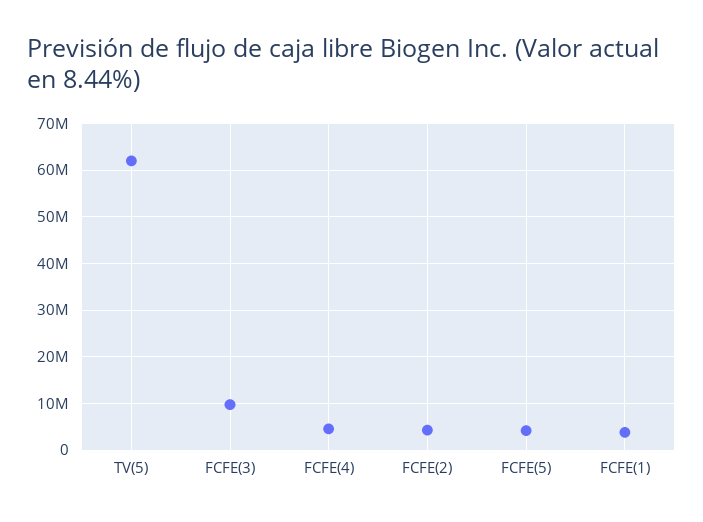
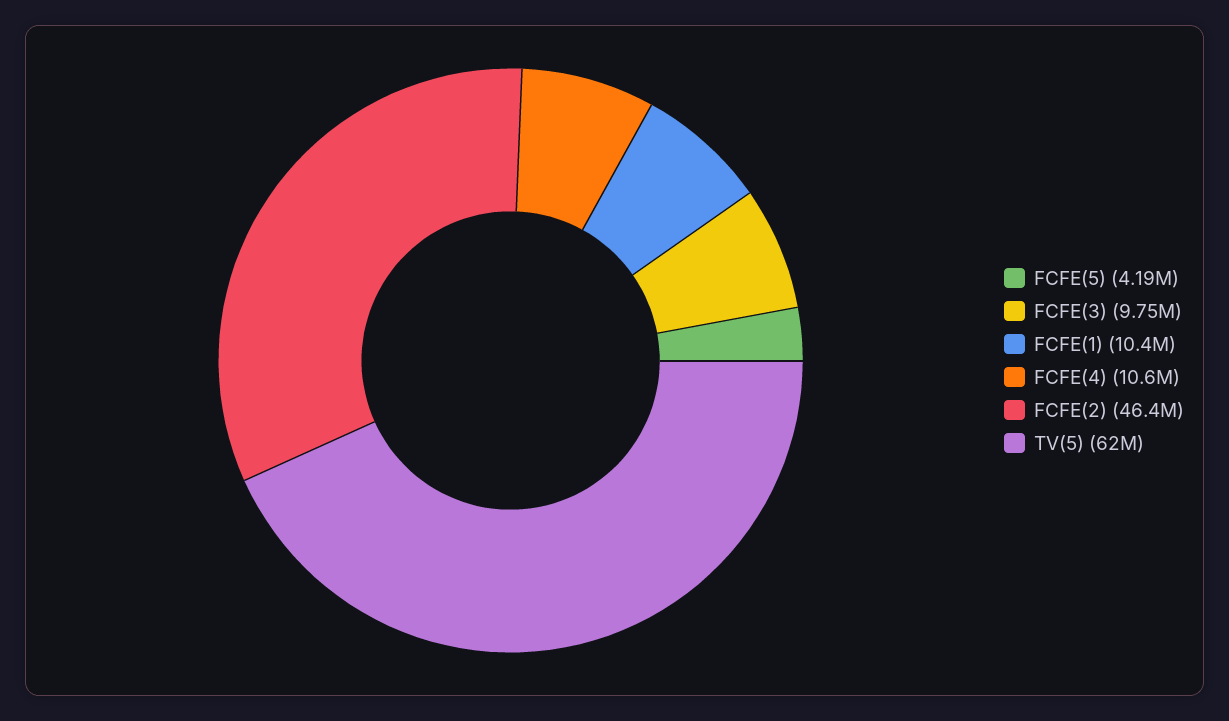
FCFE(4): 4000000 -> 10600000
FCFE(2): 4000000 -> 46400000
FCFE(1): 4000000 -> 10400000

